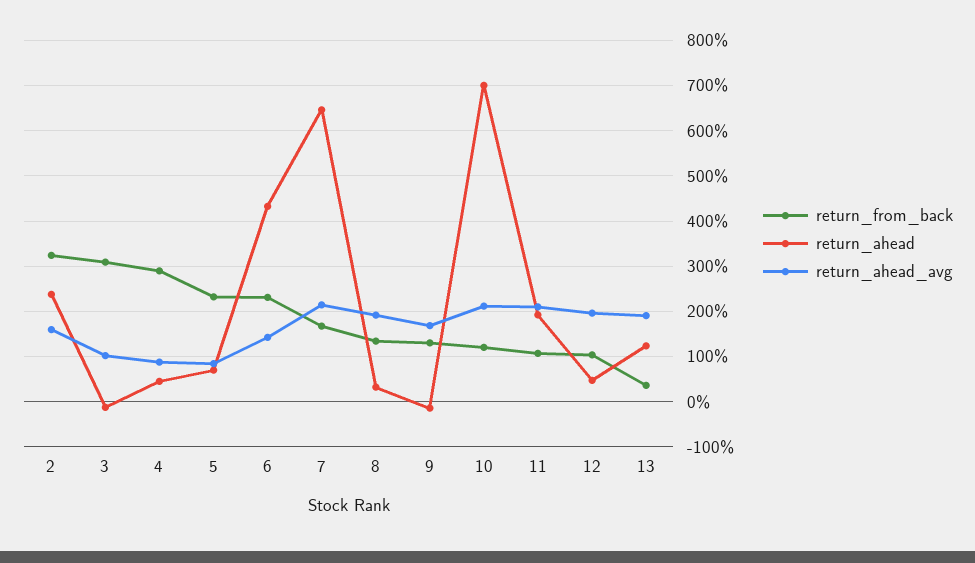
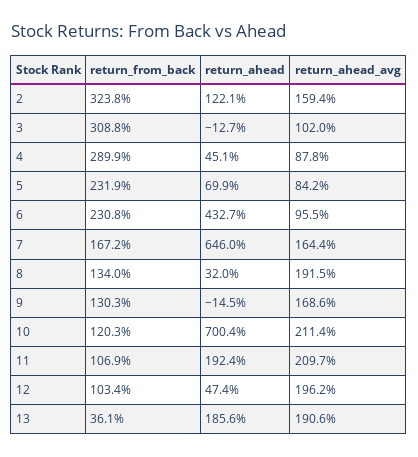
return_ahead, 2: 240 -> 122.1
return_ahead_avg, 6: 140 -> 95.5
return_ahead_avg, 7: 220 -> 164.4
return_ahead, 13: 120 -> 185.6

